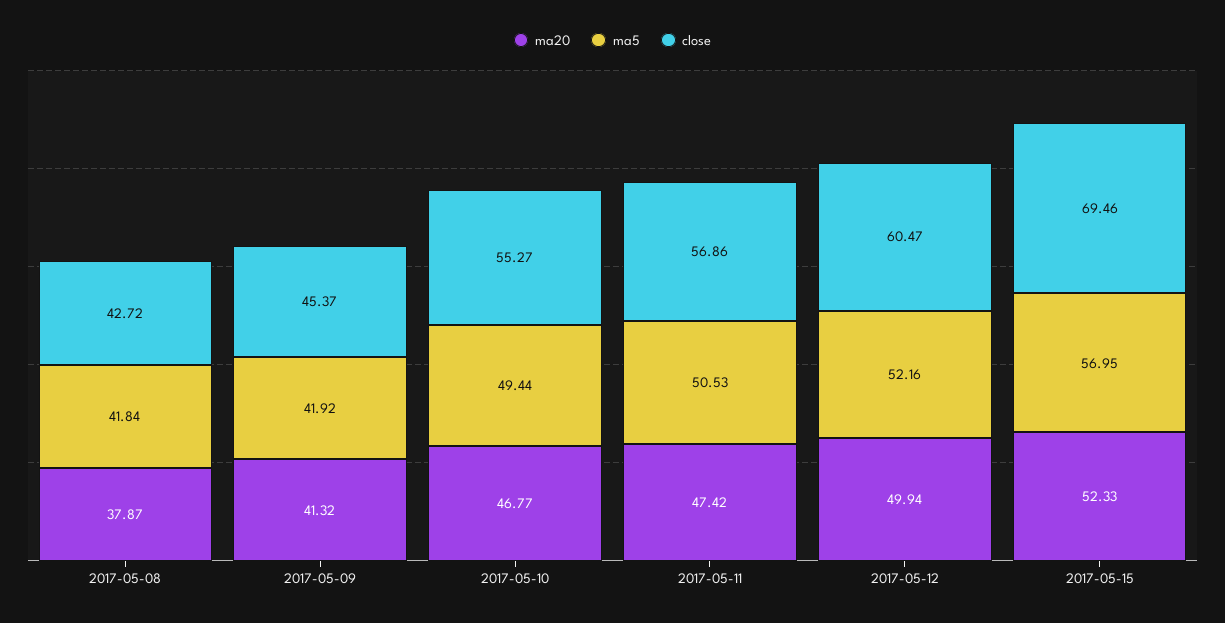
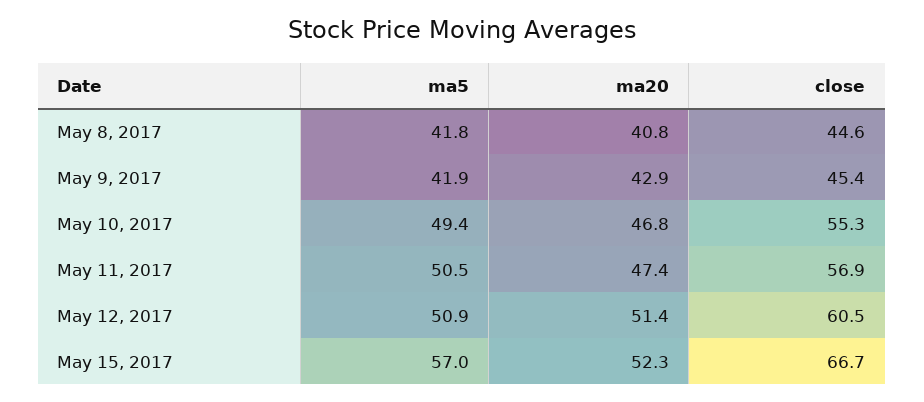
ma20, 2017-05-08: 37.87 -> 40.8
close, 2017-05-08: 42.72 -> 44.6
ma20, 2017-05-09: 41.32 -> 42.9
ma20, 2017-05-12: 49.94 -> 51.4
ma5, 2017-05-12: 52.16 -> 50.9
close, 2017-05-15: 69.46 -> 66.7

